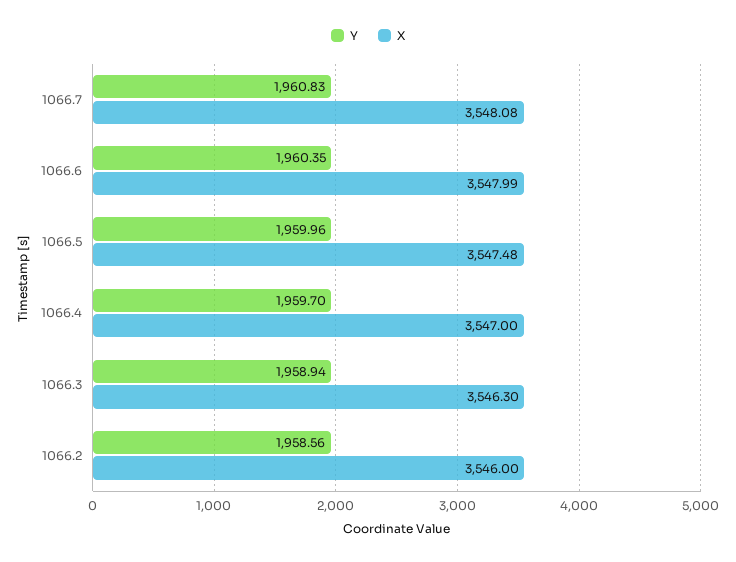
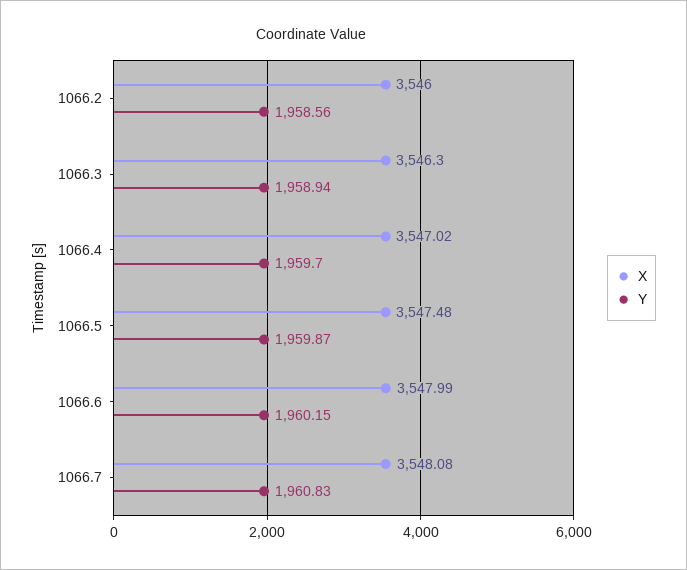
Y, 1066.6: 1960.35 -> 1960.15
Y, 1066.5: 1959.96 -> 1959.87
X, 1066.4: 3547 -> 3547.02

